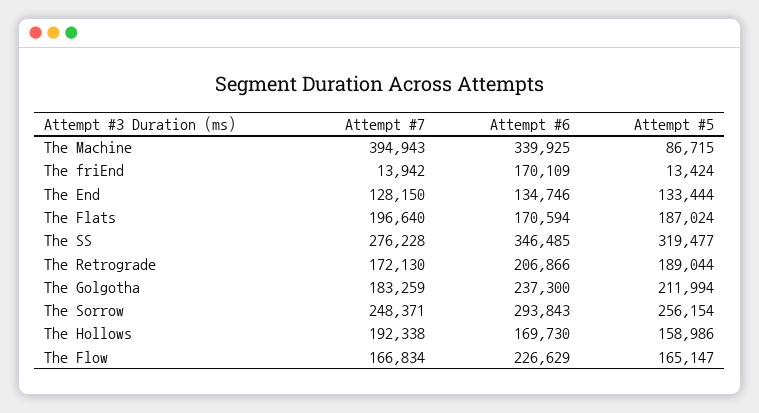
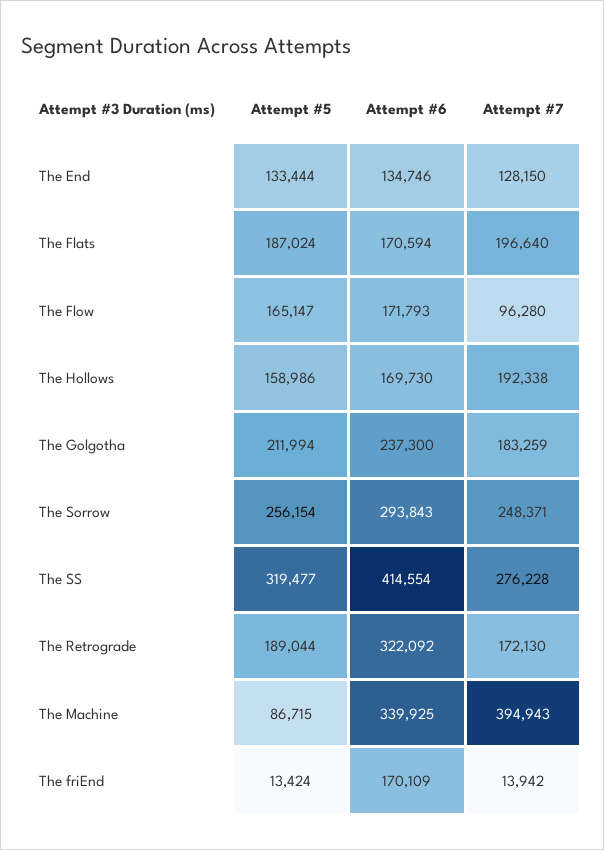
Attempt #6, The SS: 346485 -> 414554
Attempt #6, The Retrograde: 206866 -> 322092
Attempt #7, The Flow: 166834 -> 96280
Attempt #6, The Flow: 226629 -> 171793

